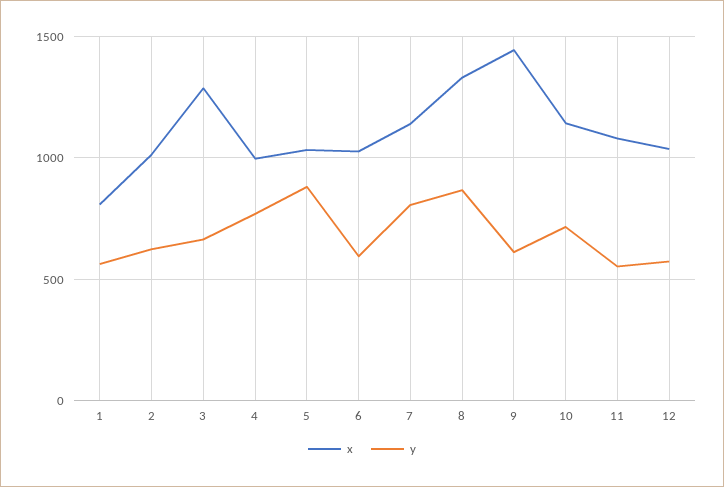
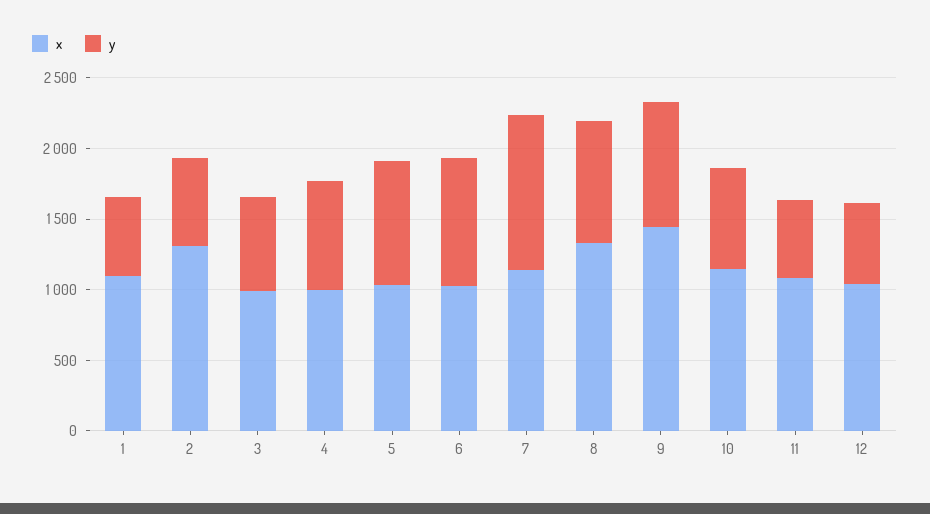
x, 1: 800 -> 1100
x, 2: 1000 -> 1300
x, 3: 1300 -> 1000
y, 6: 600 -> 900
y, 7: 800 -> 1100
y, 9: 600 -> 900

